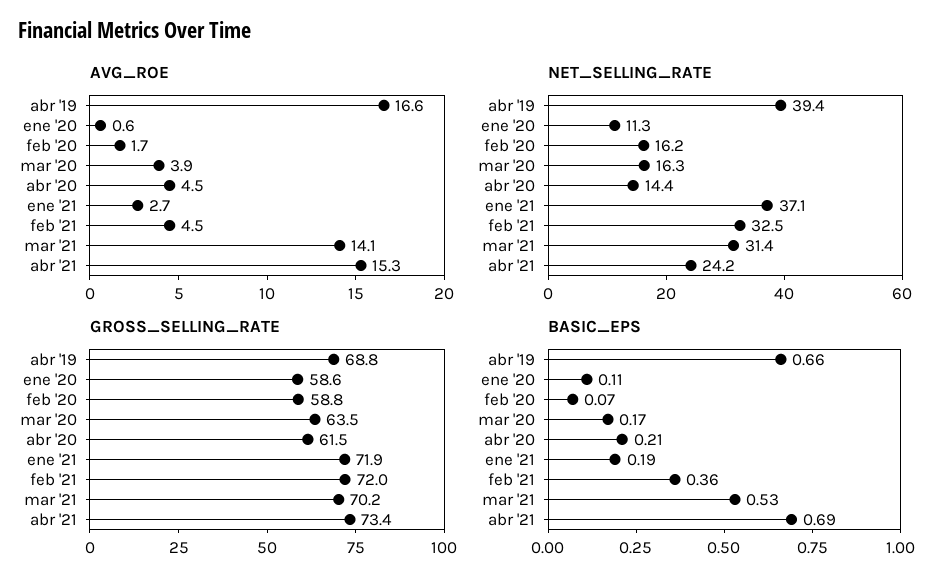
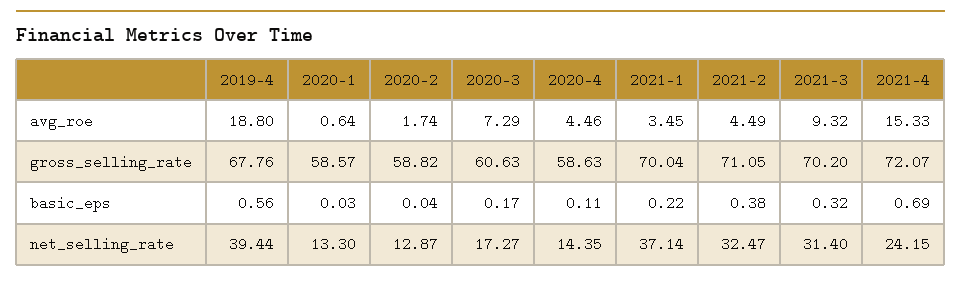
AVG_ROE, abr '19: 16.6 -> 18.8
AVG_ROE, mar '20: 3.9 -> 7.29
AVG_ROE, ene '21: 2.7 -> 3.45
AVG_ROE, mar '21: 14.1 -> 9.32
NET_SELLING_RATE, ene '20: 11.3 -> 13.3
NET_SELLING_RATE, feb '20: 16.2 -> 12.87
NET_SELLING_RATE, mar '20: 16.3 -> 17.27
GROSS_SELLING_RATE, abr '19: 68.8 -> 67.76
GROSS_SELLING_RATE, mar '20: 63.5 -> 60.63
GROSS_SELLING_RATE, abr '20: 61.5 -> 58.63
GROSS_SELLING_RATE, ene '21: 71.9 -> 70.04
GROSS_SELLING_RATE, feb '21: 72 -> 71.05
GROSS_SELLING_RATE, abr '21: 73.4 -> 72.07
BASIC_EPS, abr '19: 0.66 -> 0.56
BASIC_EPS, ene '20: 0.11 -> 0.03
BASIC_EPS, feb '20: 0.07 -> 0.04
BASIC_EPS, abr '20: 0.21 -> 0.11
BASIC_EPS, ene '21: 0.19 -> 0.22
BASIC_EPS, feb '21: 0.36 -> 0.38
BASIC_EPS, mar '21: 0.53 -> 0.32

